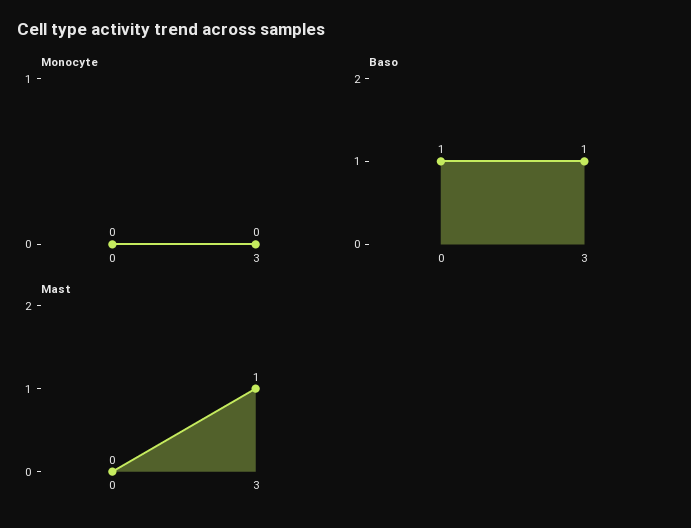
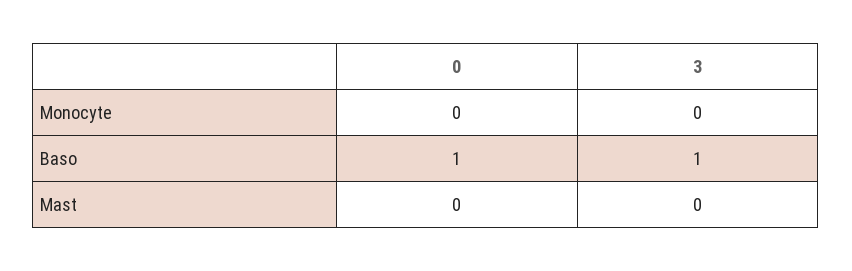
Mast, 3: 1 -> 0

